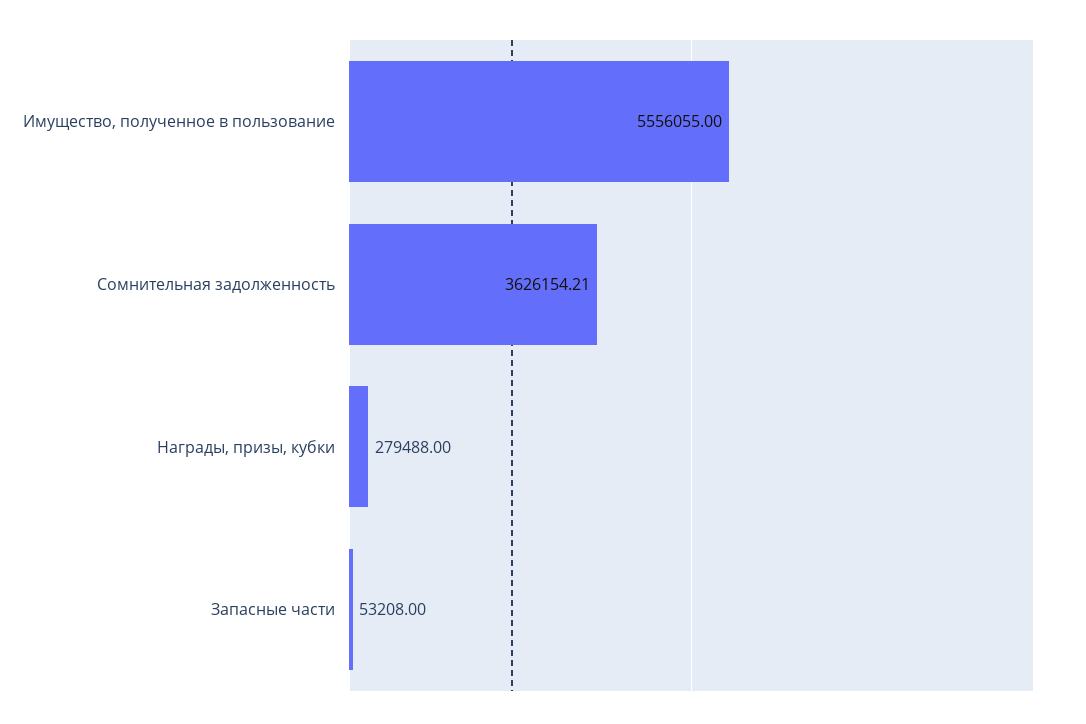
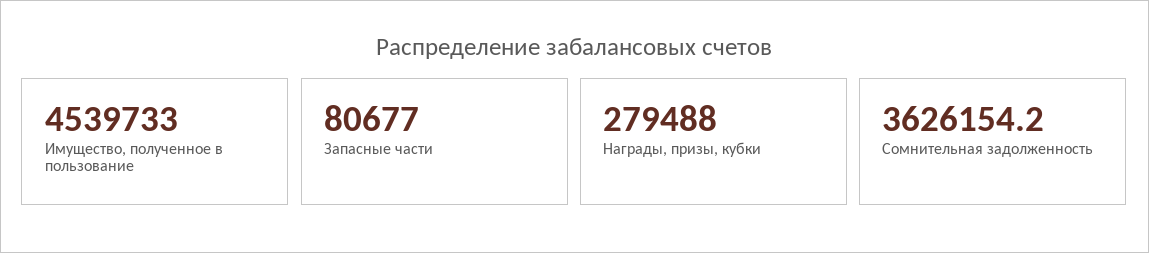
Имущество, полученное в пользование: 5556055 -> 4539733
Запасные части: 53208 -> 80677

